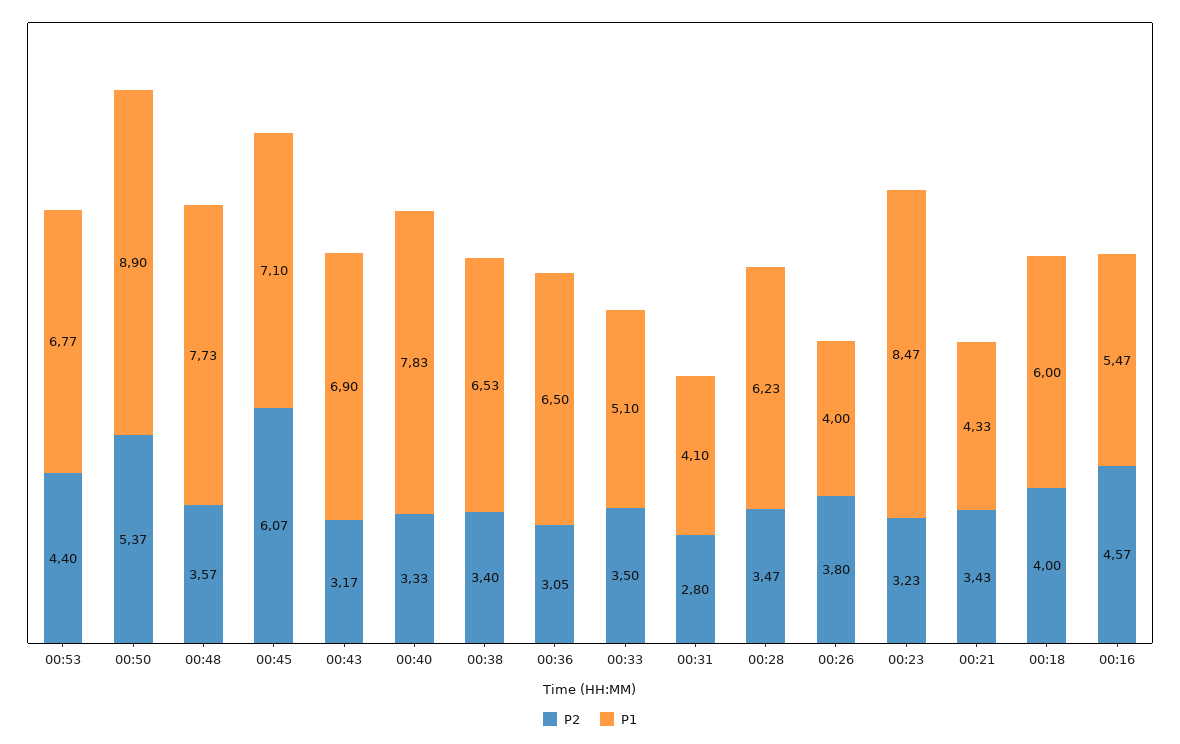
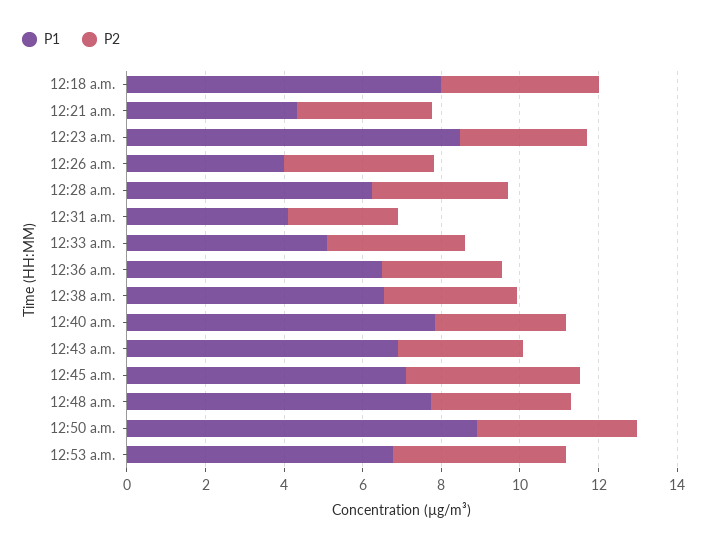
P2, 00:50: 5.37 -> 4
P2, 00:45: 6.07 -> 4.5
P1, 00:18: 6 -> 8
P2, 00:16: 4.57 -> none
P1, 00:16: 5.47 -> none

